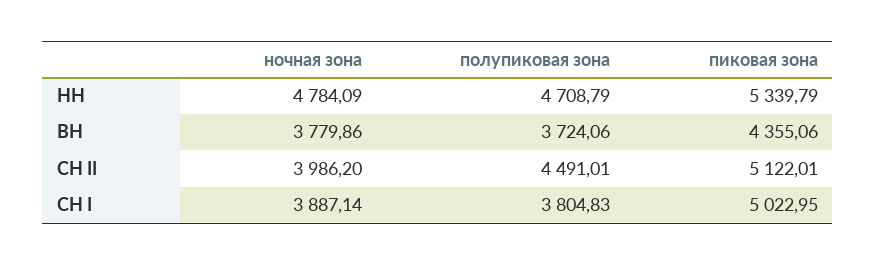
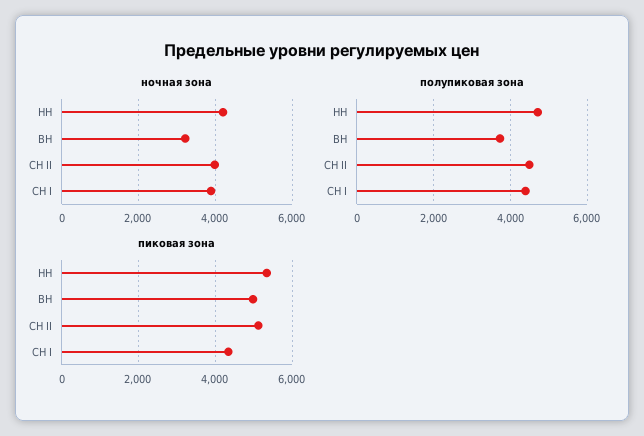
ночная зона, НН: 4784.09 -> 4200
ночная зона, ВН: 3779.86 -> 3200
пиковая зона, ВН: 4355.06 -> 5000
полупиковая зона, СН I: 3804.83 -> 4400
пиковая зона, СН I: 5022.95 -> 4400

